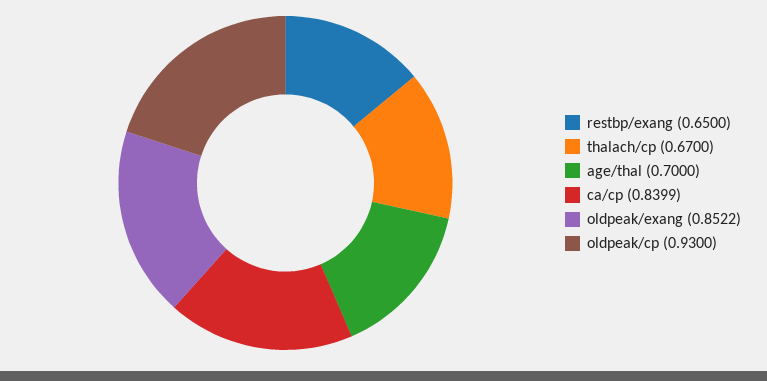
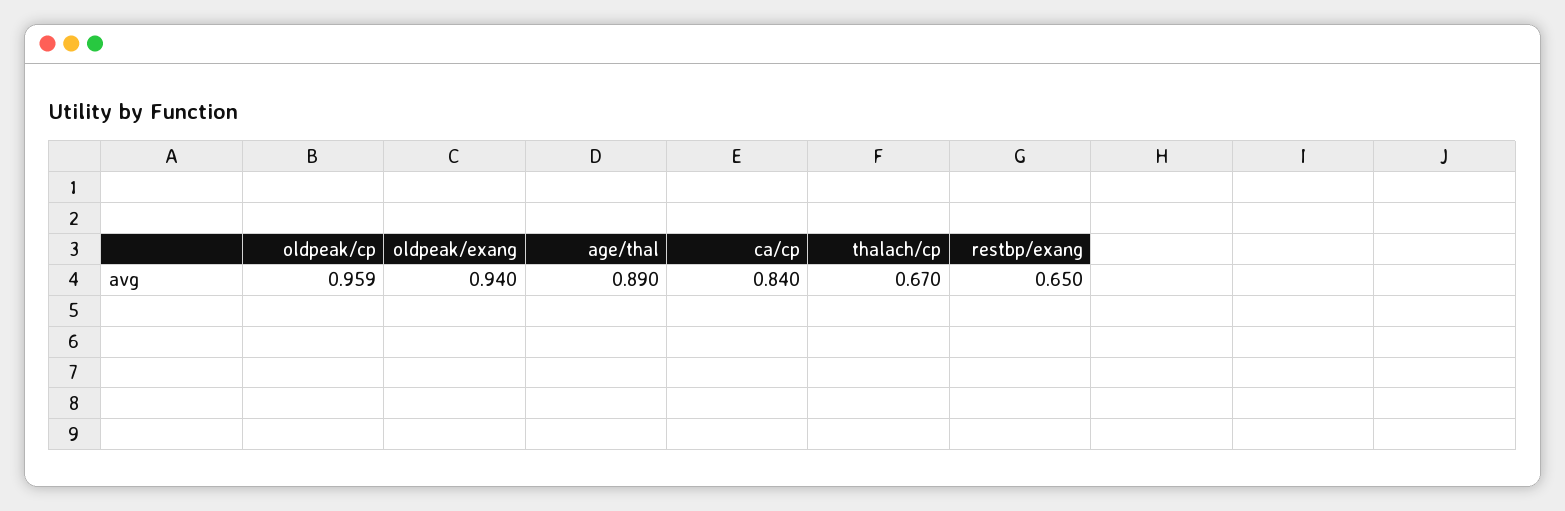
age/thal: 0.7 -> 0.89
oldpeak/exang: 0.8522 -> 0.94
oldpeak/cp: 0.93 -> 0.959

